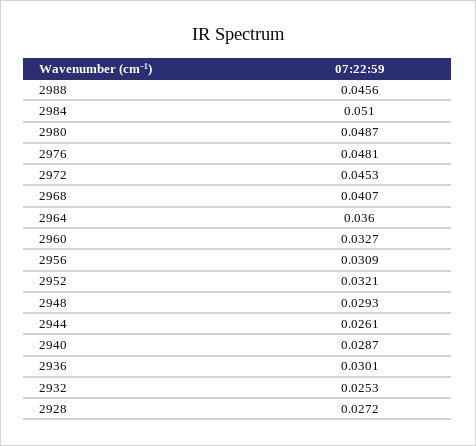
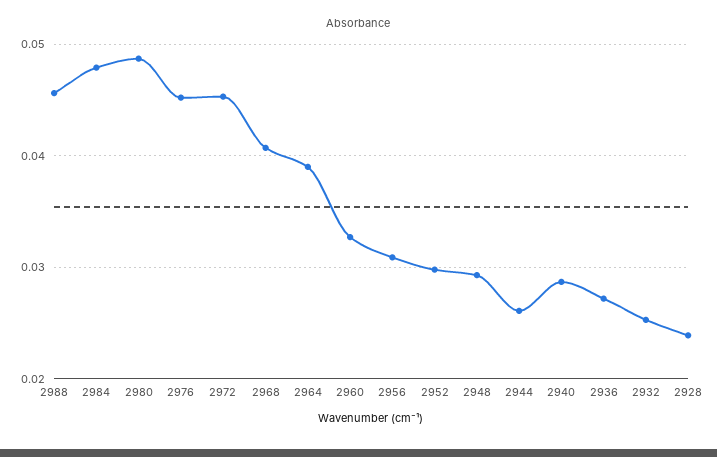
2984: 0.051 -> 0.048
2976: 0.0481 -> 0.045
2964: 0.036 -> 0.039
2952: 0.0321 -> 0.03
2936: 0.0301 -> 0.027
2928: 0.0272 -> 0.024

